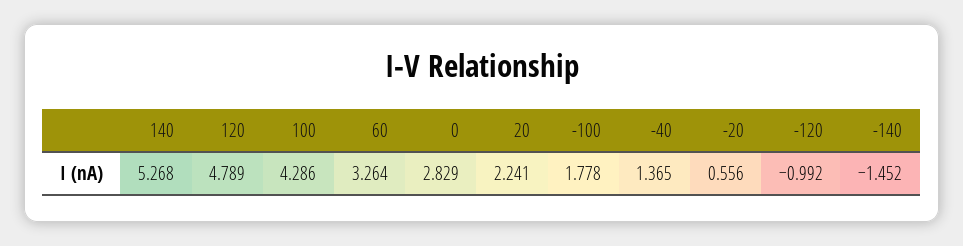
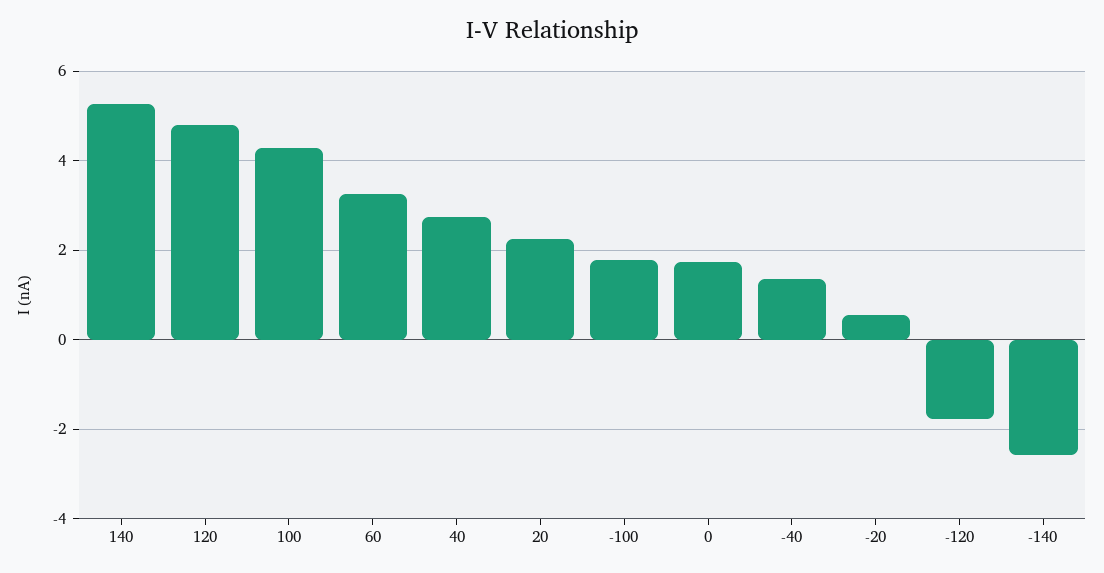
0: 2.829 -> 1.8
-120: -0.992 -> -1.8
-140: -1.452 -> -2.6
40: none -> 2.8

